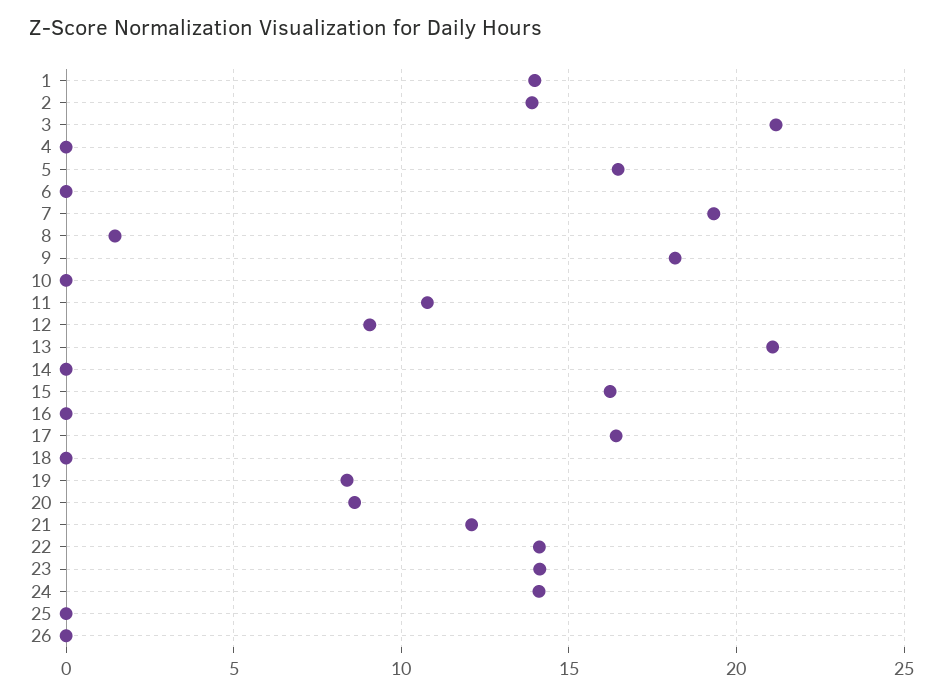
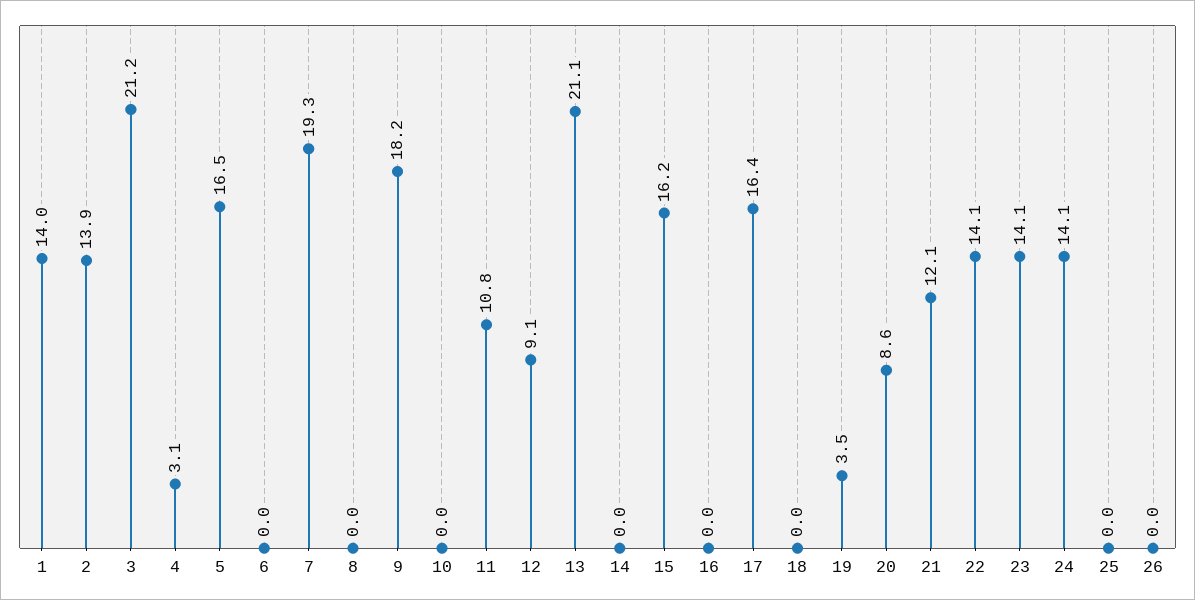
4: 0 -> 3.1
8: 1.5 -> 0
19: 8.5 -> 3.5

